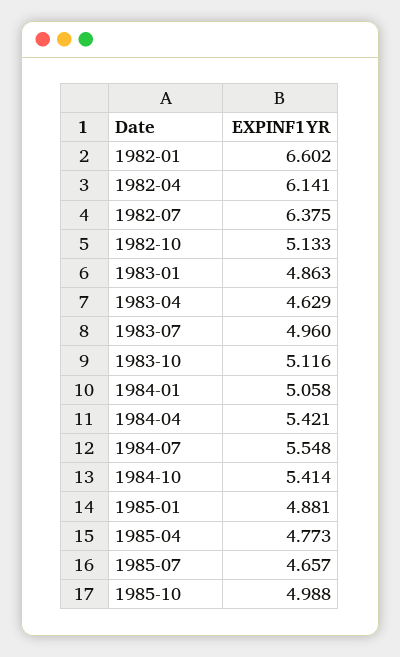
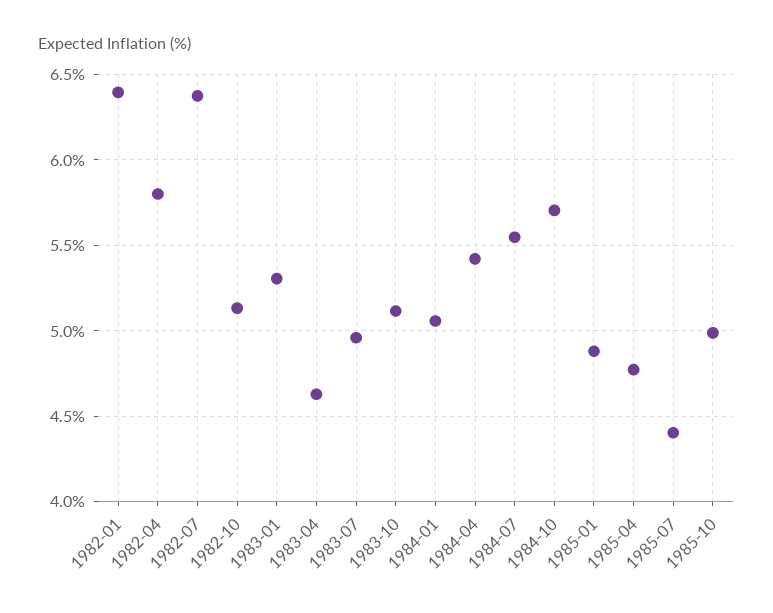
1982-01: 6.602 -> 6.4
1982-04: 6.141 -> 5.8
1983-01: 4.863 -> 5.3
1984-10: 5.414 -> 5.7
1985-07: 4.657 -> 4.4

